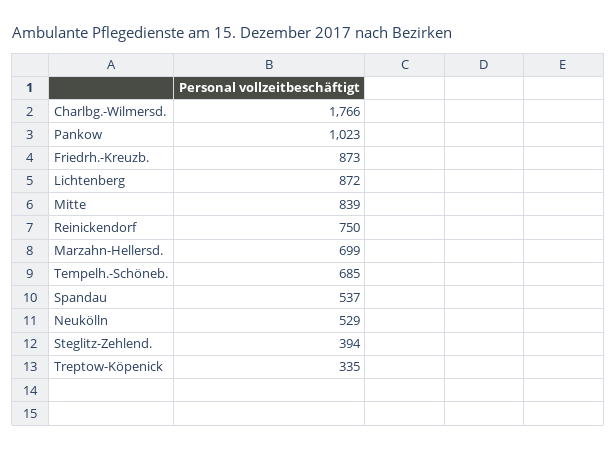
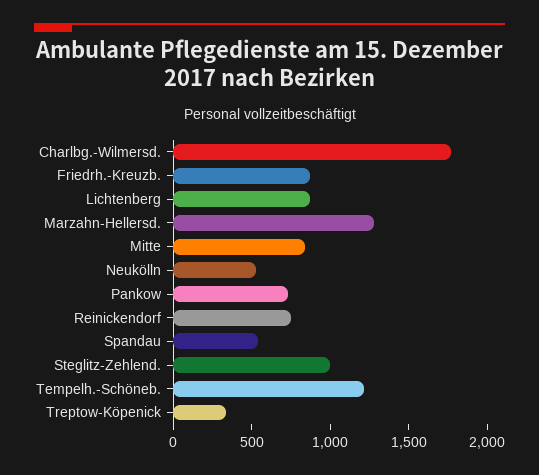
Pankow: 1023 -> 700
Marzahn-Hellersd.: 699 -> 1300
Tempelh.-Schöneb.: 685 -> 1200
Steglitz-Zehlend.: 394 -> 1000

